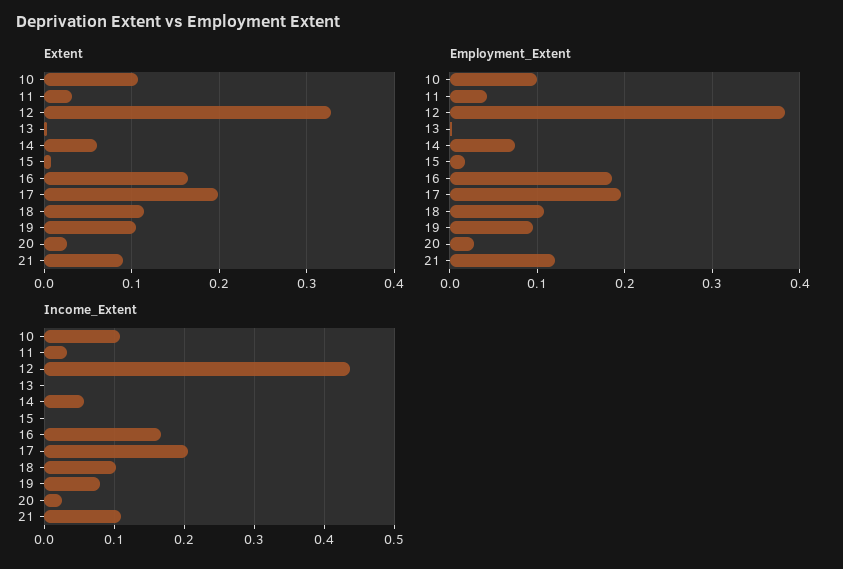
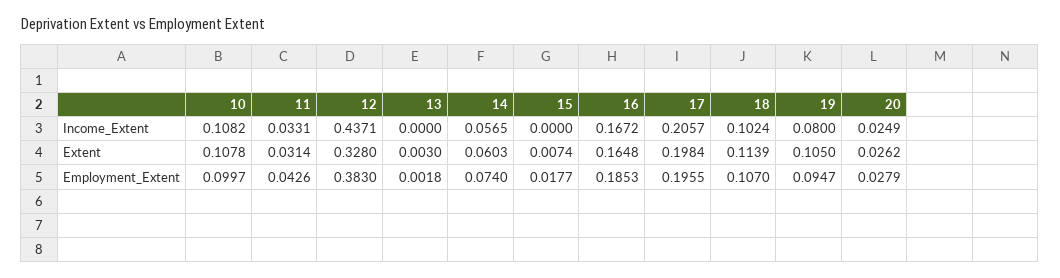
Extent, 21: 0.09 -> none
Employment_Extent, 21: 0.12 -> none
Income_Extent, 21: 0.11 -> none

